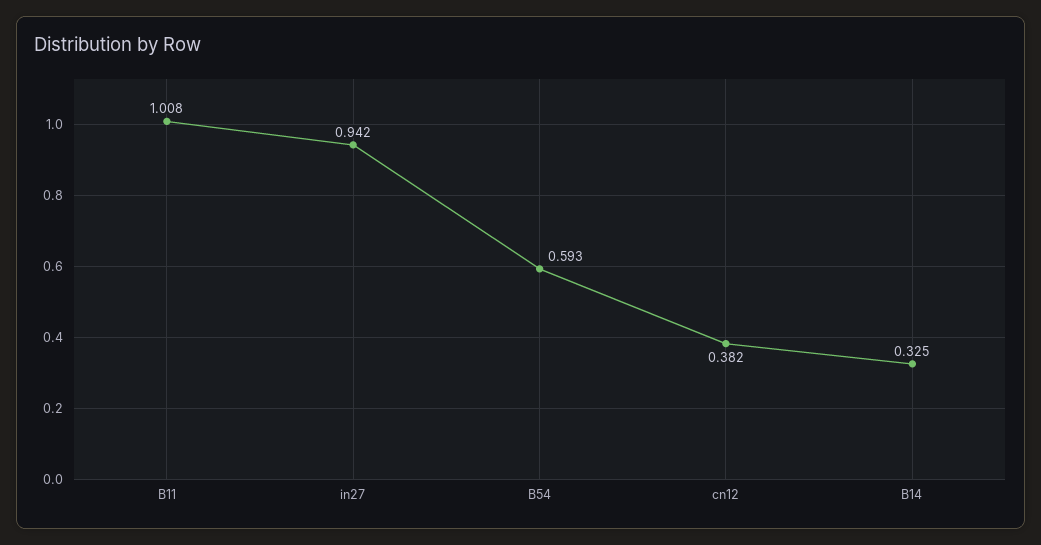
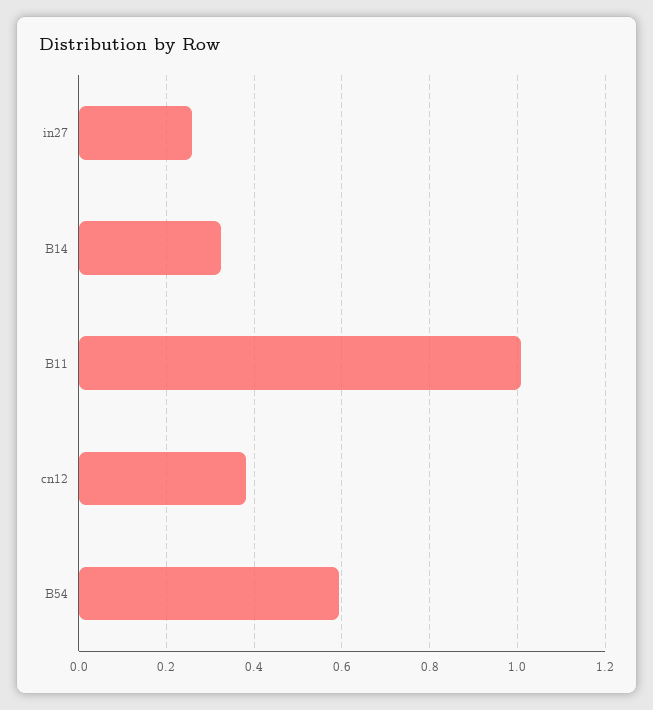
in27: 0.942 -> 0.26

